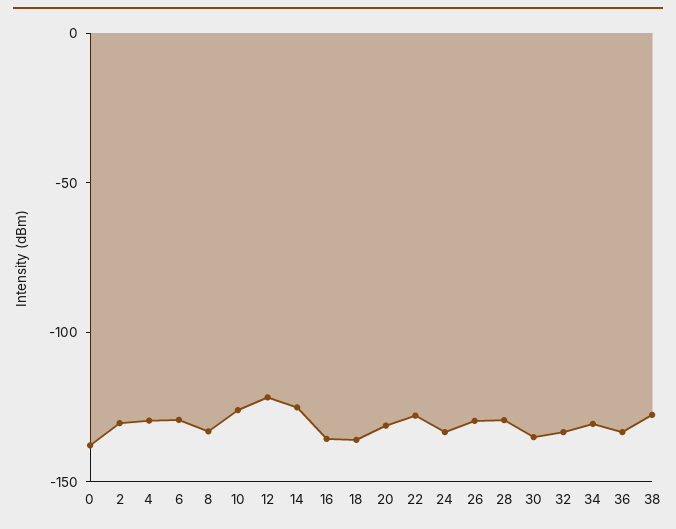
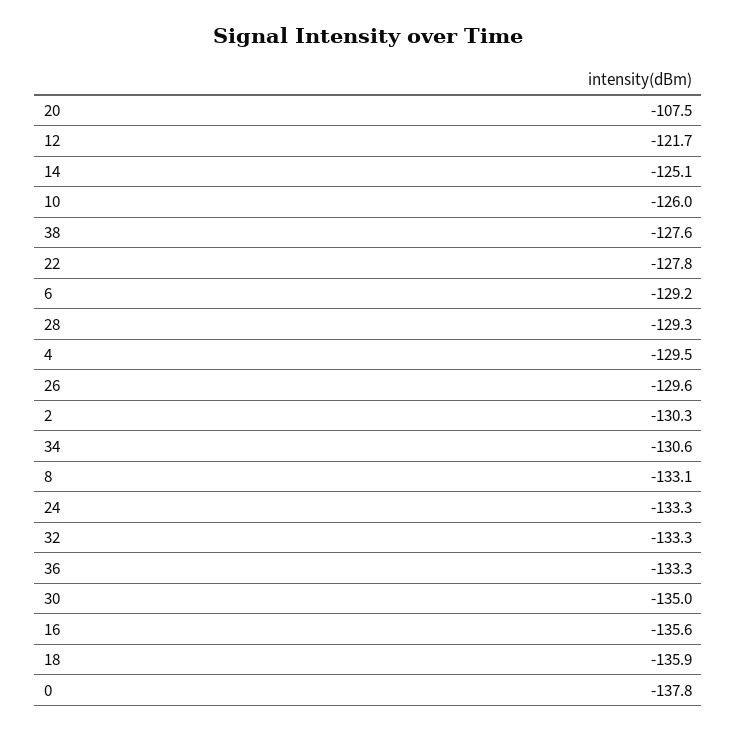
20: -130 -> -107.5

